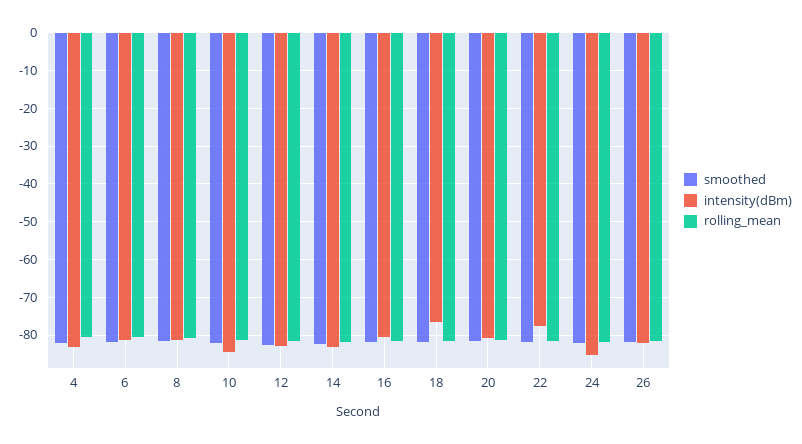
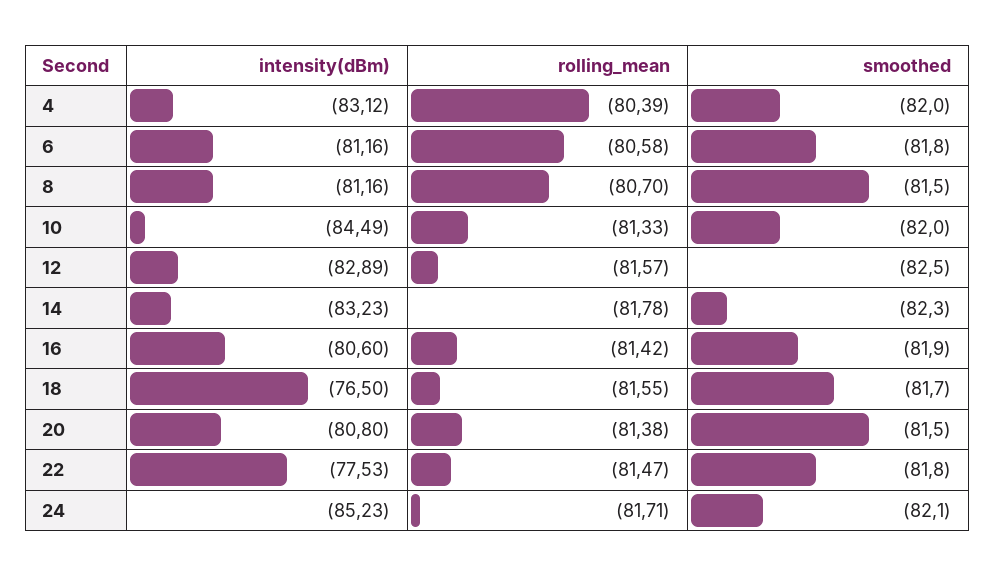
smoothed, 26: -82 -> none
intensity(dBm), 26: -82 -> none
rolling_mean, 26: -82 -> none

